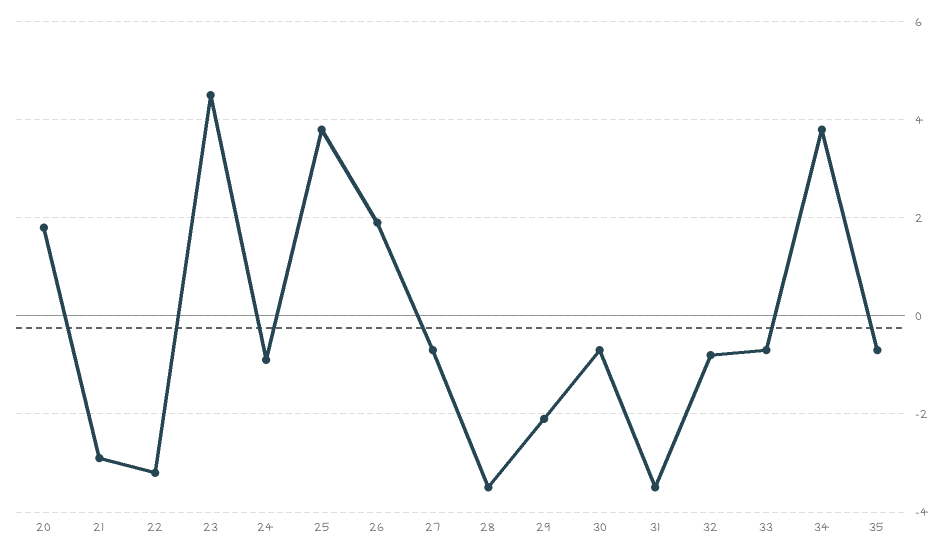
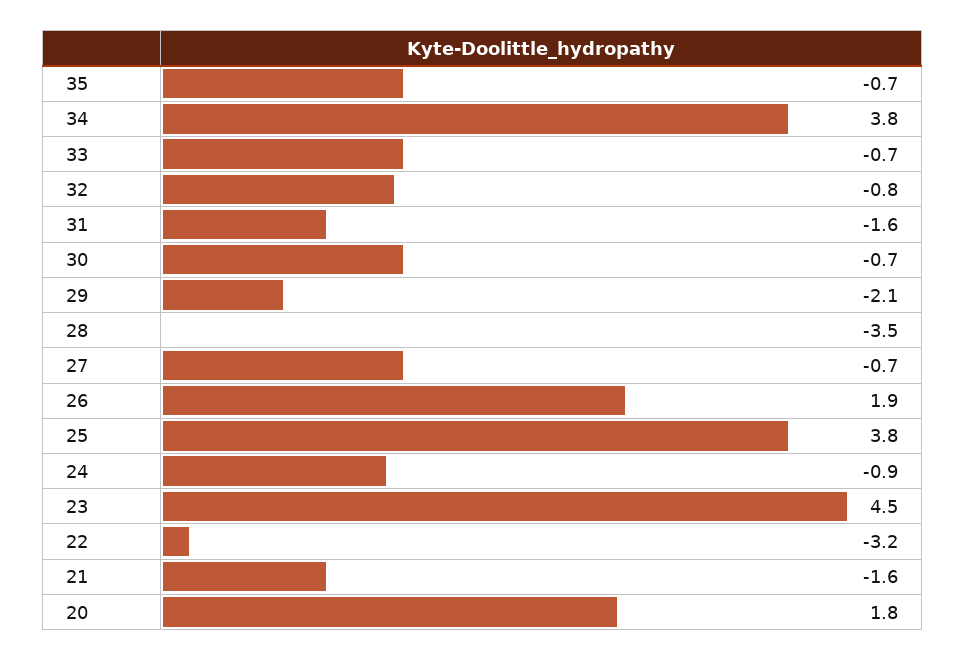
21: -3 -> -1.6
31: -3.5 -> -1.6

